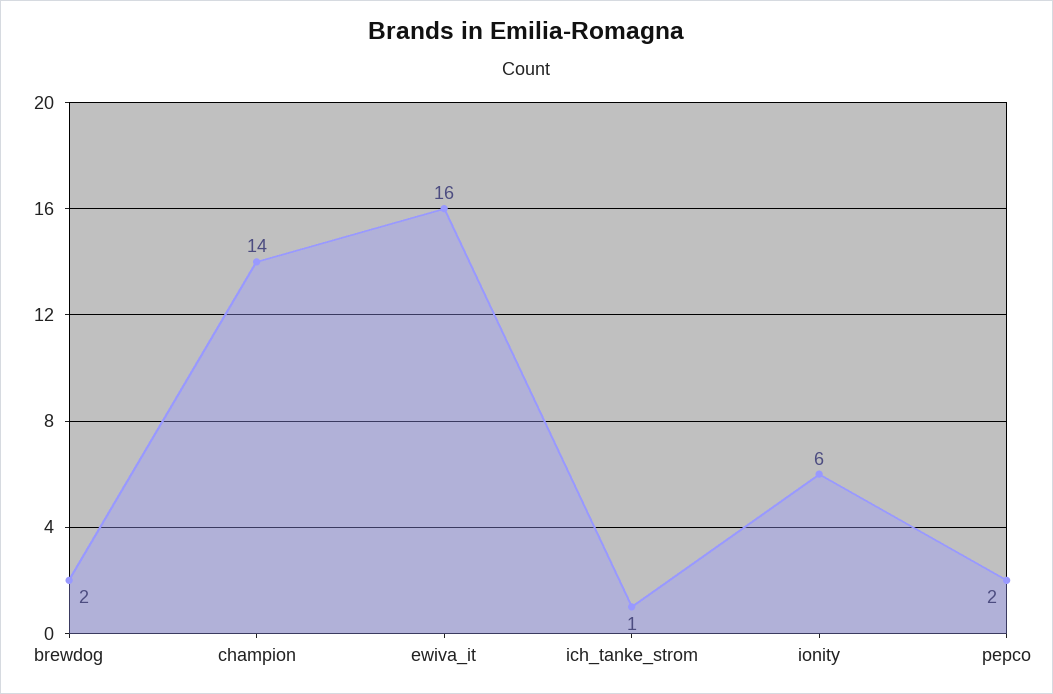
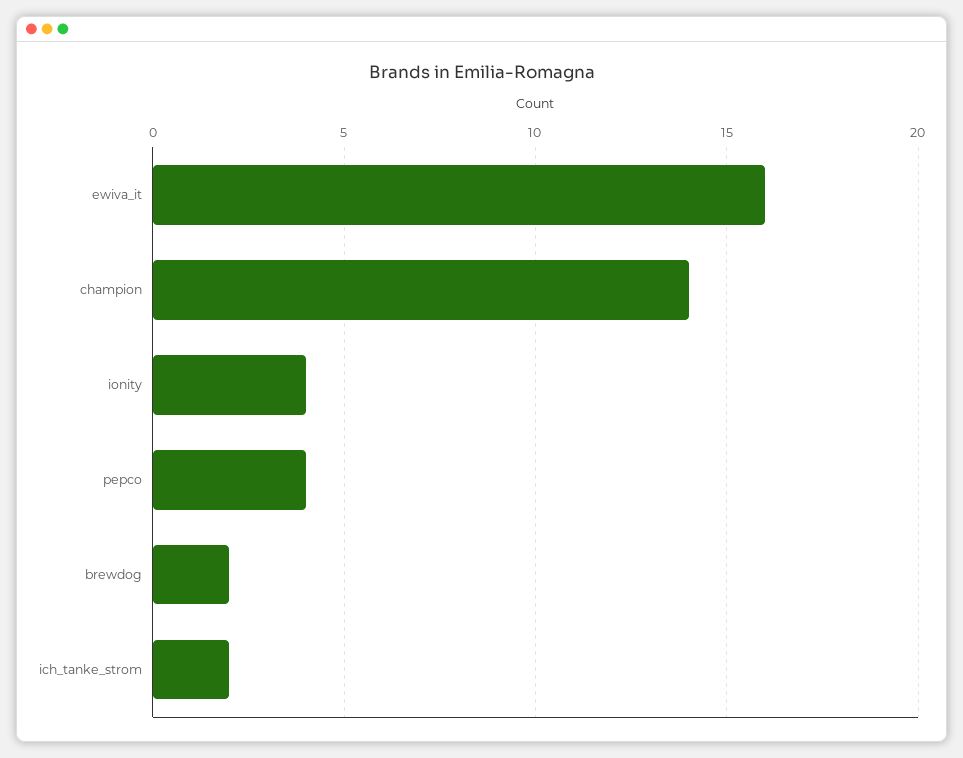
ich_tanke_strom: 1 -> 2
ionity: 6 -> 4
pepco: 2 -> 4

